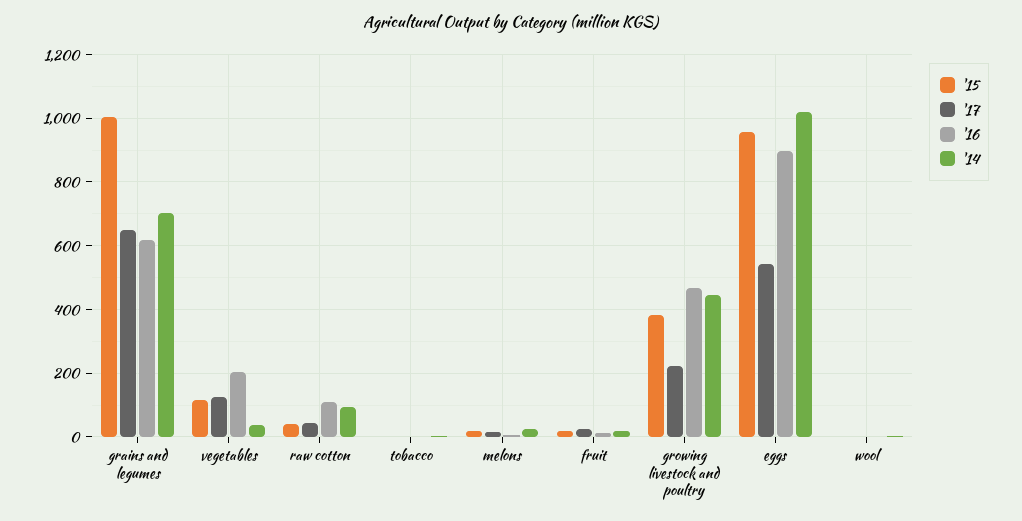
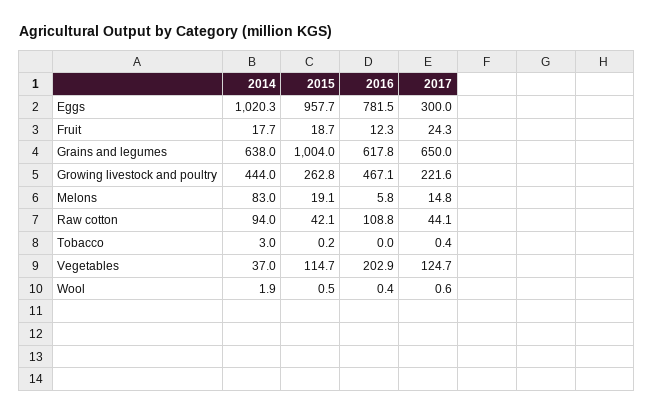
'14, grains and legumes: 700 -> 638
'14, melons: 20 -> 83
'15, growing livestock and poultry: 380 -> 262.8
'17, eggs: 540 -> 300
'16, eggs: 900 -> 781.5

